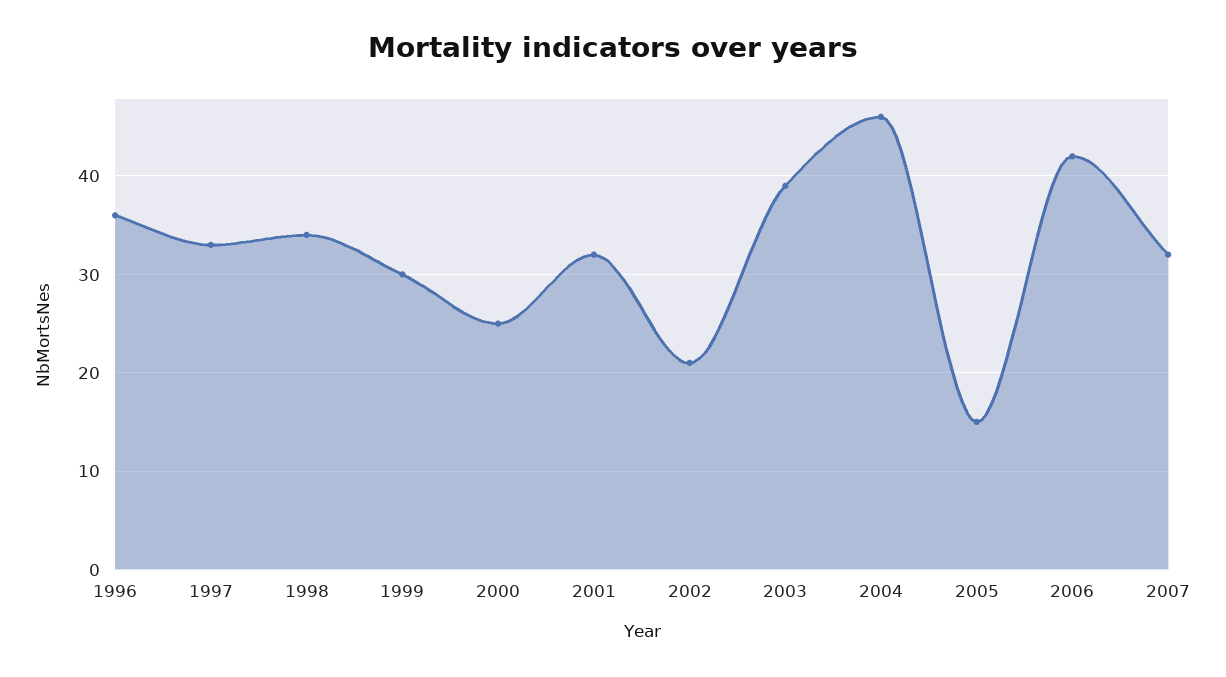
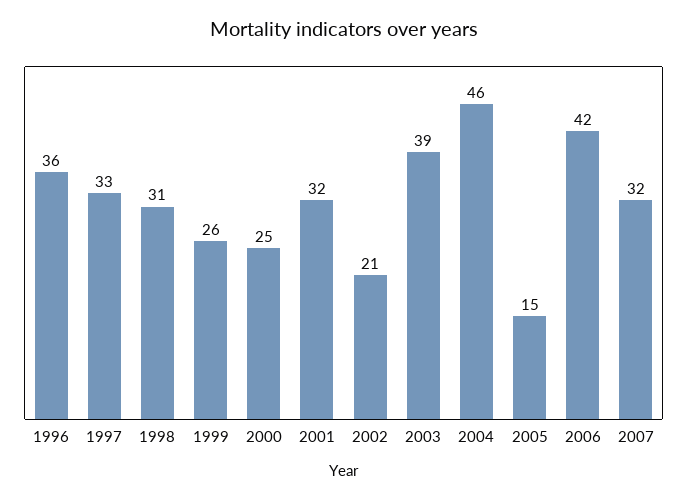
1998: 34 -> 31
1999: 30 -> 26

